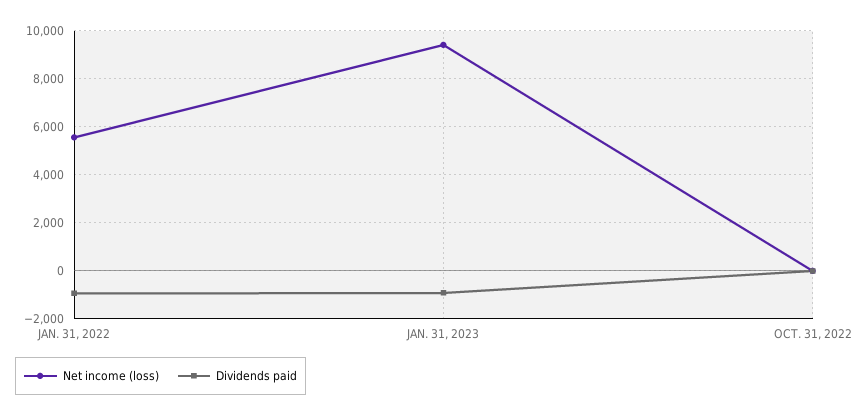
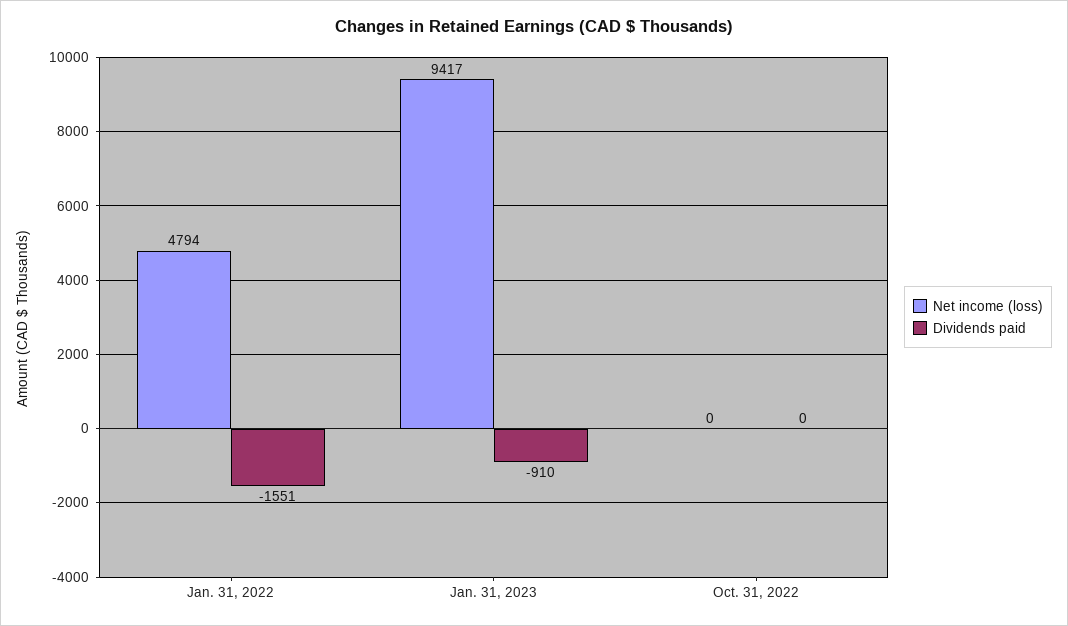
Net income (loss), JAN. 31, 2022: 5500 -> 4794
Dividends paid, JAN. 31, 2022: -1000 -> -1551

